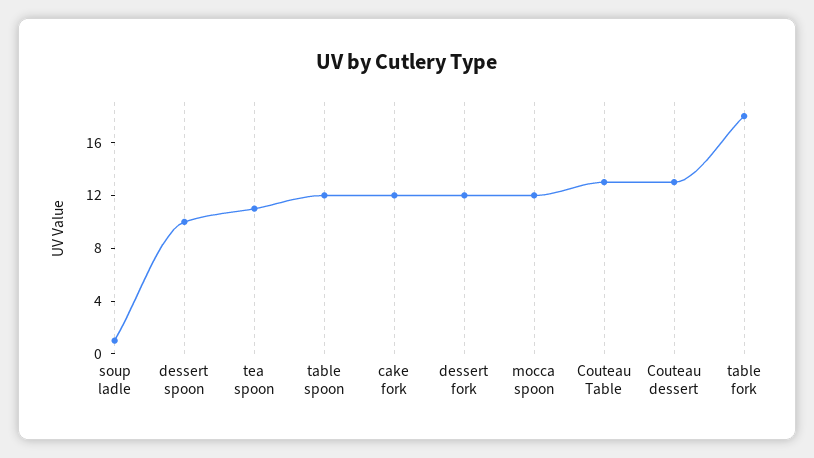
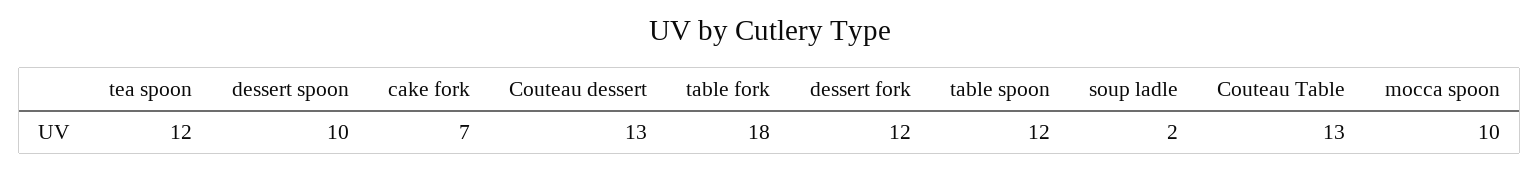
soup ladle: 1 -> 2
tea spoon: 11 -> 12
cake fork: 12 -> 7
mocca spoon: 12 -> 10

